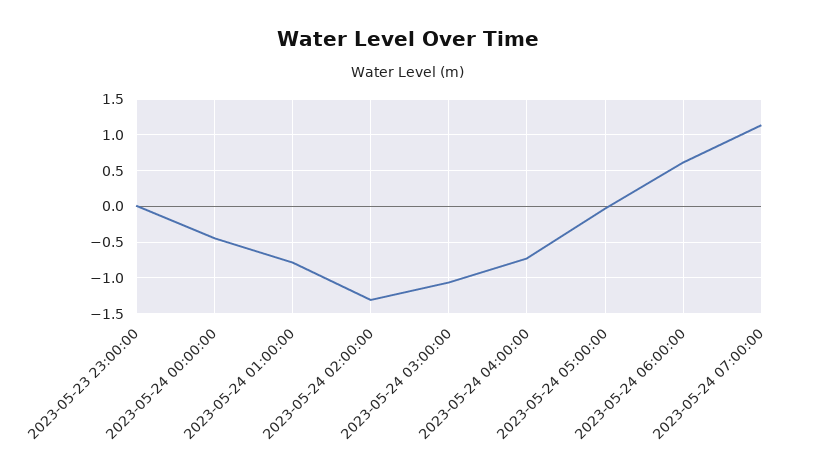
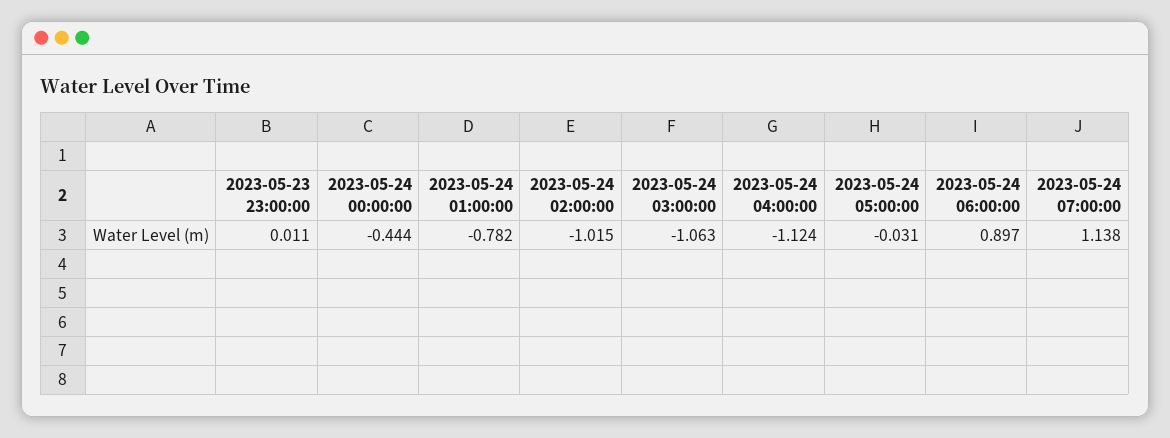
2023-05-24 02:00:00: -1.3 -> -1.015
2023-05-24 04:00:00: -0.7 -> -1.124
2023-05-24 06:00:00: 0.6 -> 0.897

